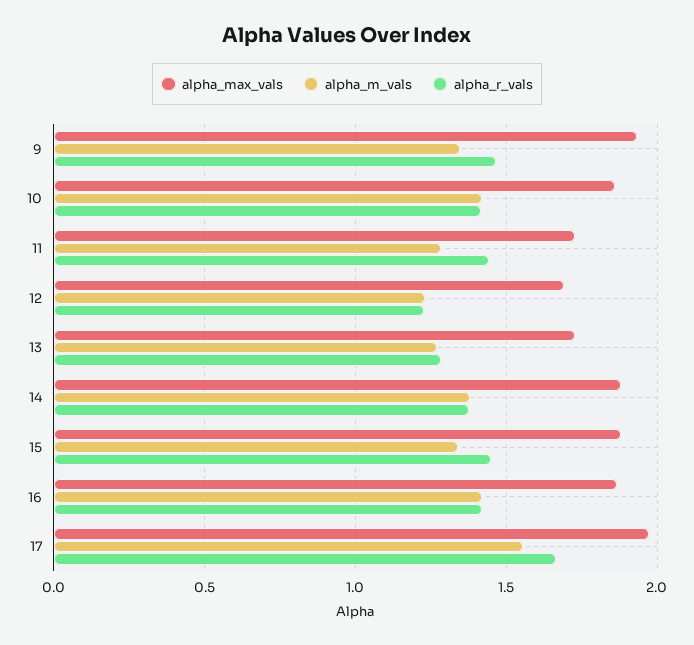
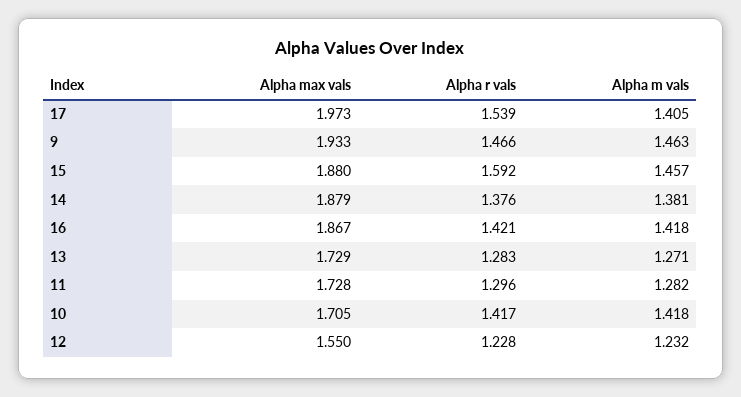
alpha_m_vals, 9: 1.35 -> 1.463
alpha_max_vals, 10: 1.85 -> 1.705
alpha_r_vals, 11: 1.45 -> 1.296
alpha_max_vals, 12: 1.7 -> 1.55
alpha_m_vals, 15: 1.35 -> 1.457
alpha_r_vals, 15: 1.45 -> 1.592
alpha_m_vals, 17: 1.55 -> 1.405
alpha_r_vals, 17: 1.65 -> 1.539

